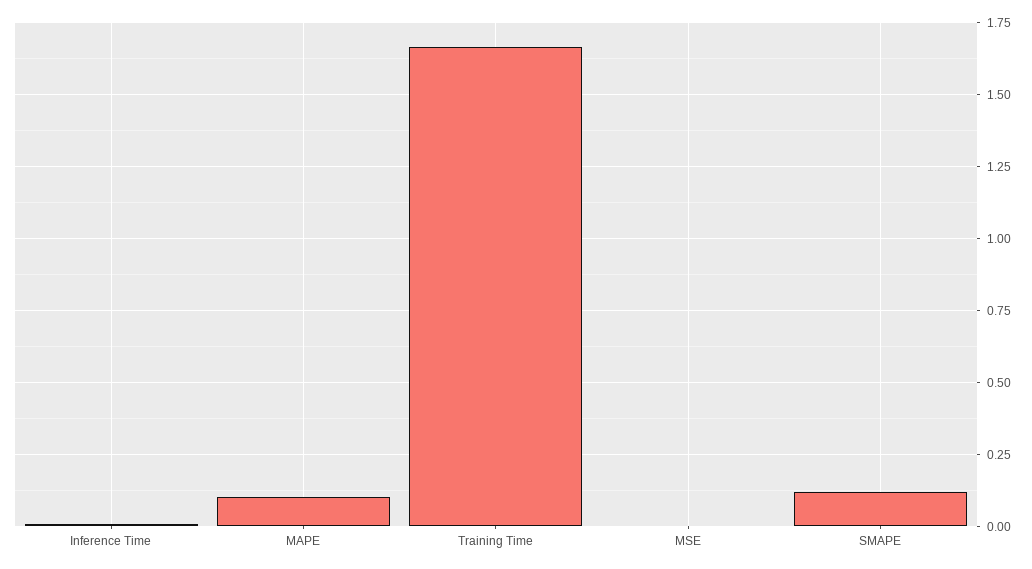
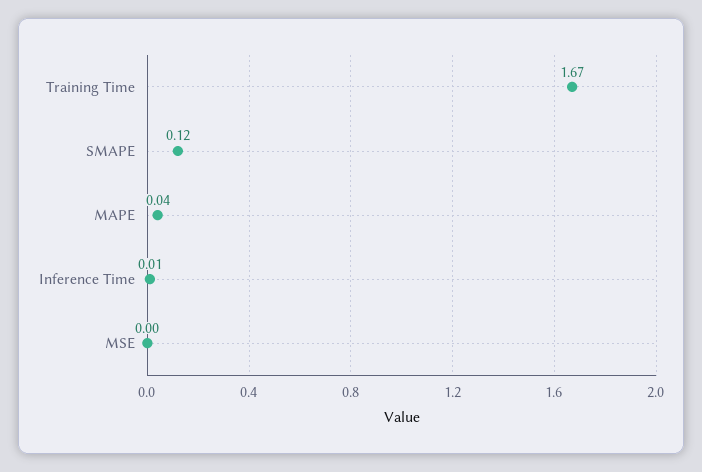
MAPE: 0.1 -> 0.04

